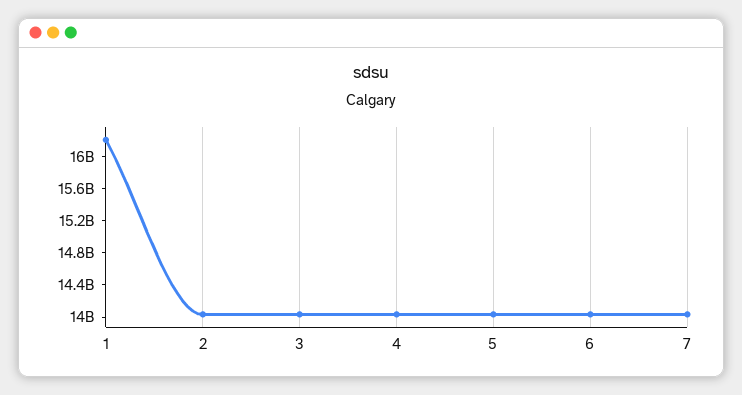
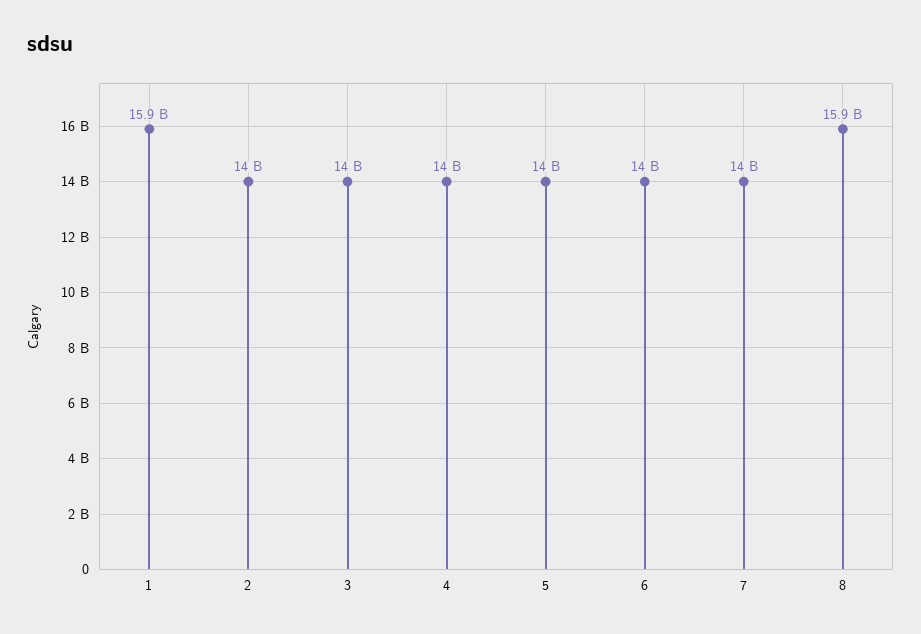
1: 16200000000 -> 15900000000
8: none -> 15900000000

